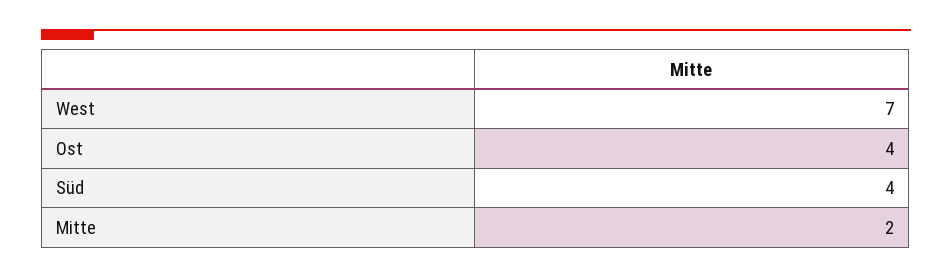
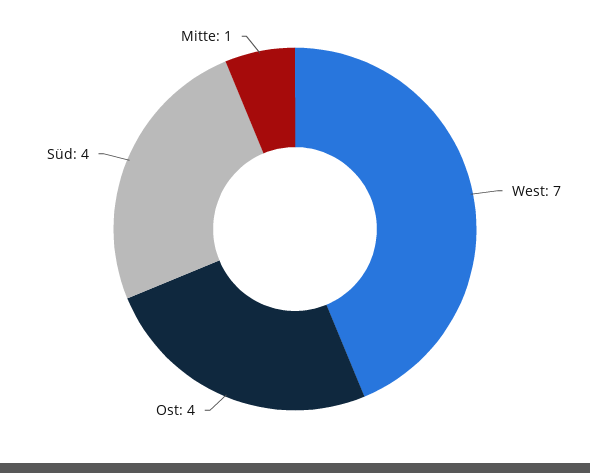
Mitte: 2 -> 1

